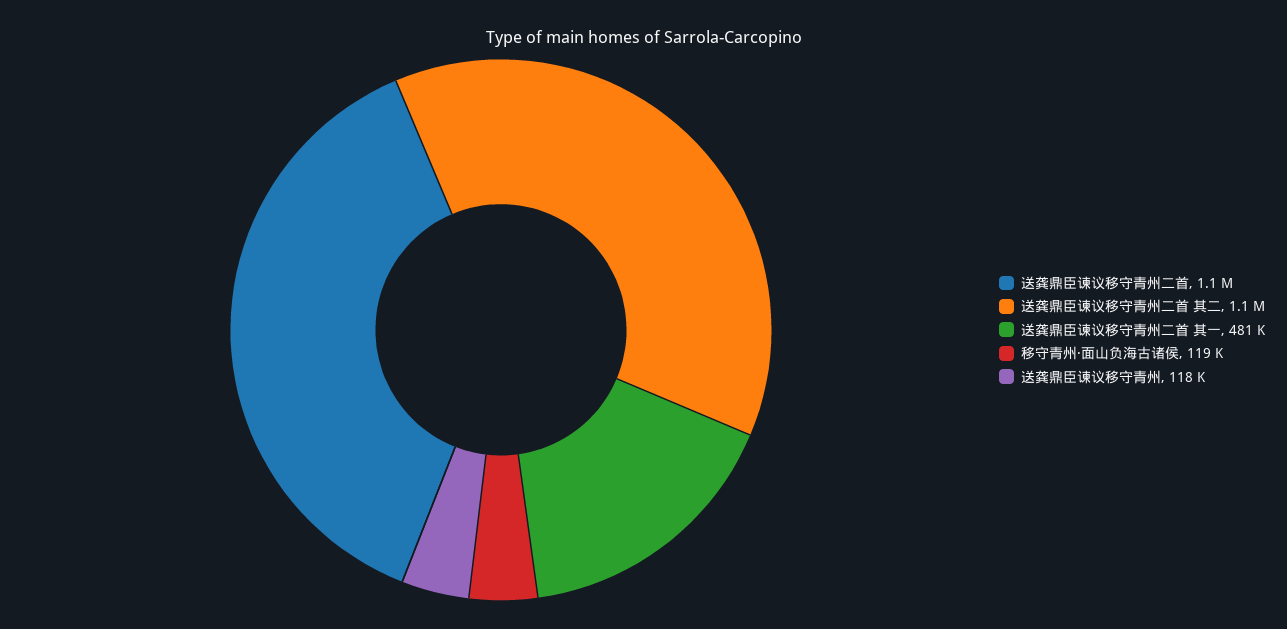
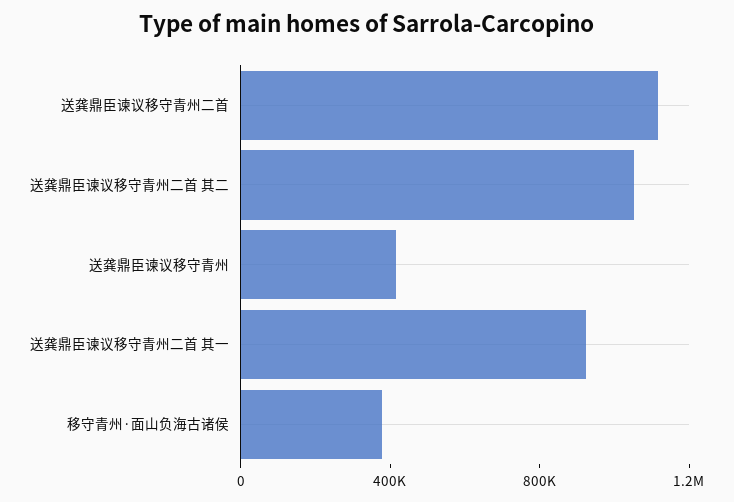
送龚鼎臣谏议移守青州二首 其一: 481000 -> 900000
移守青州·面山负海古诸侯: 119000 -> 400000
送龚鼎臣谏议移守青州: 118000 -> 400000

